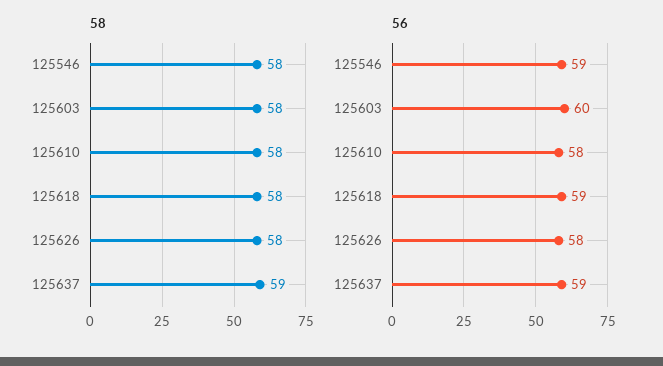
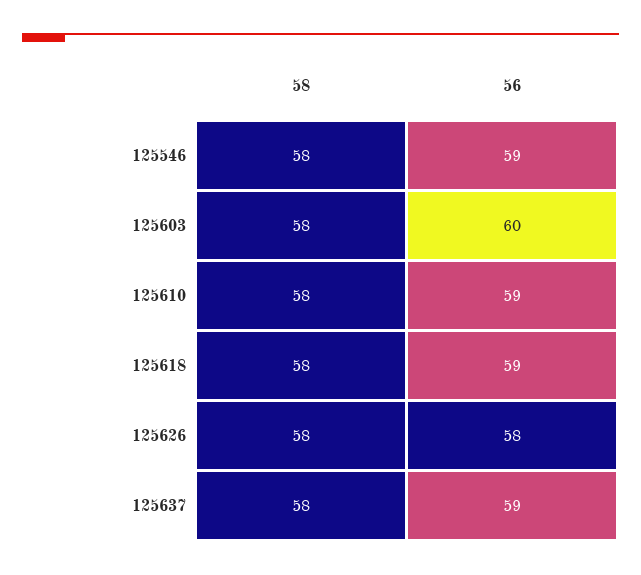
58, 125637: 59 -> 58
56, 125610: 58 -> 59

